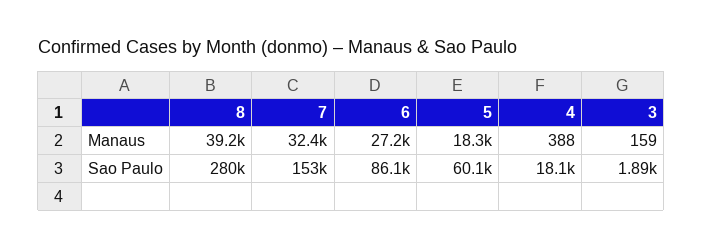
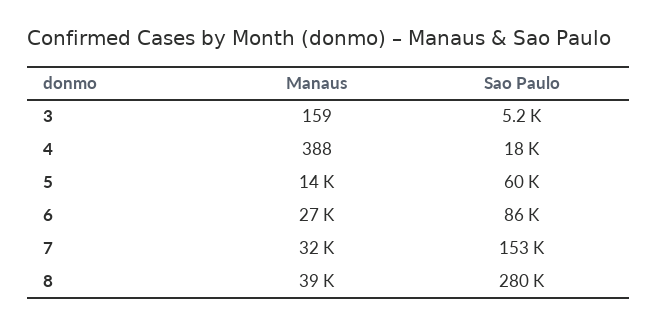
5, Manaus: 18300 -> 14000
3, Sao Paulo: 1890 -> 5200

